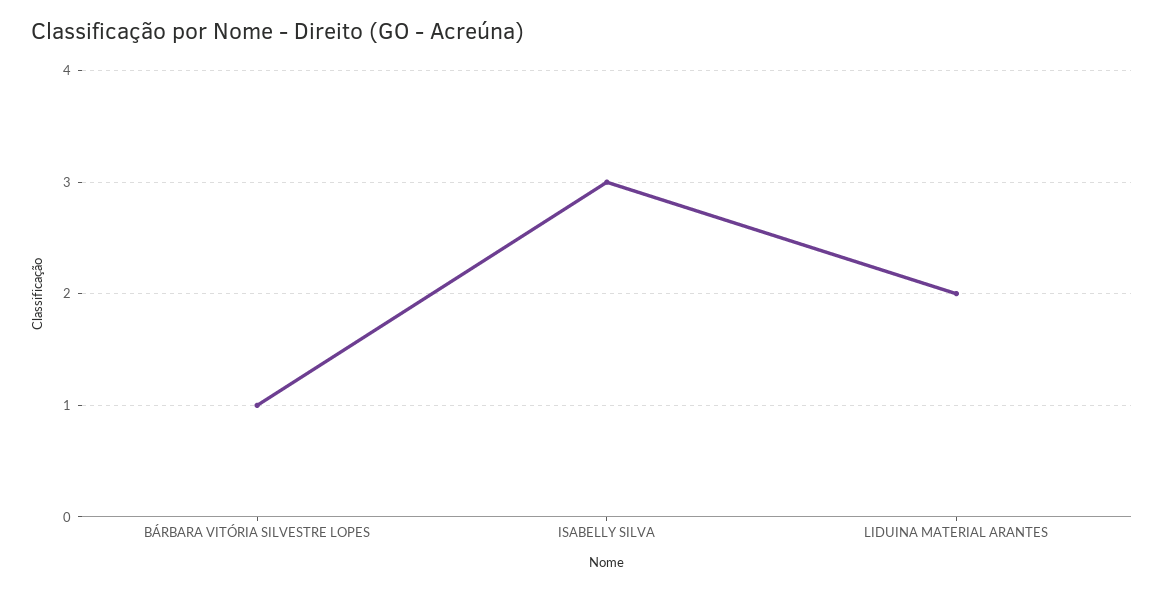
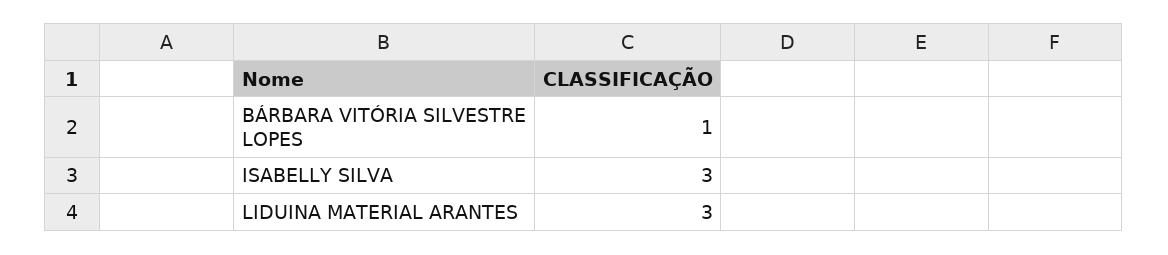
LIDUINA MATERIAL ARANTES: 2 -> 3

